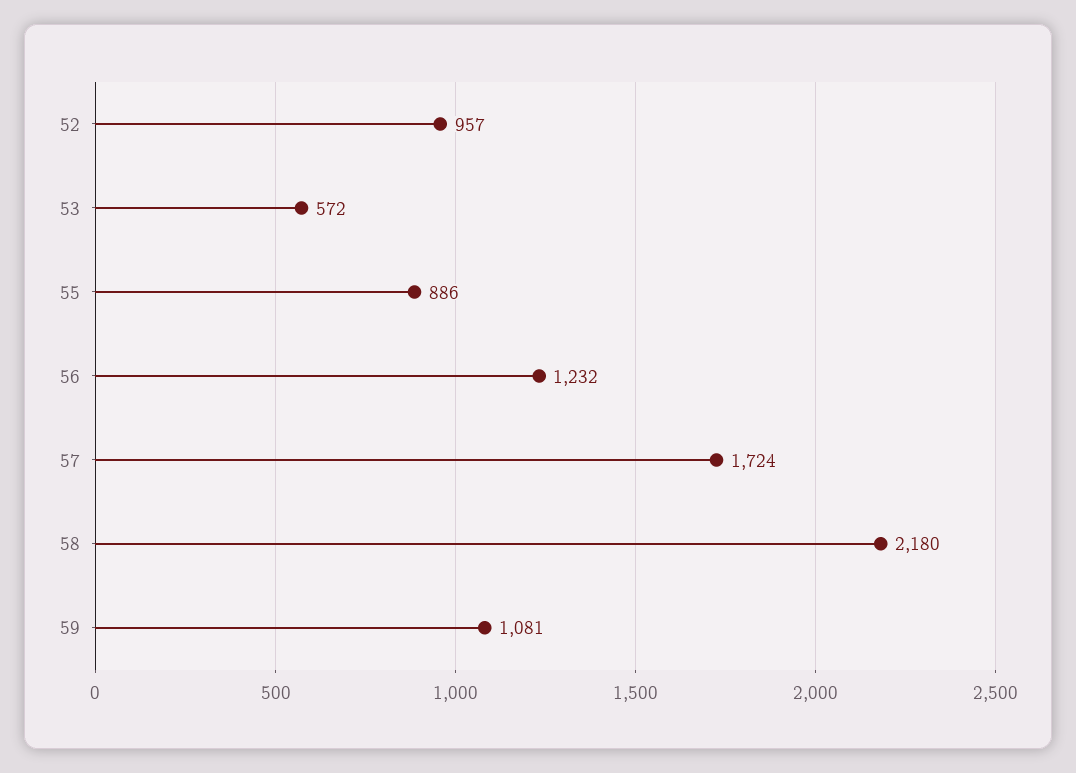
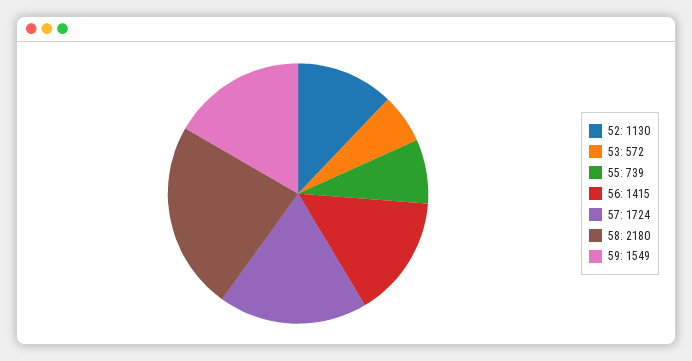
52: 957 -> 1130
55: 886 -> 739
56: 1232 -> 1415
59: 1081 -> 1549

